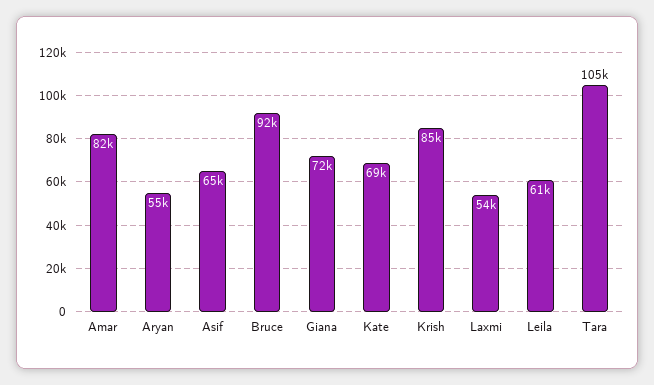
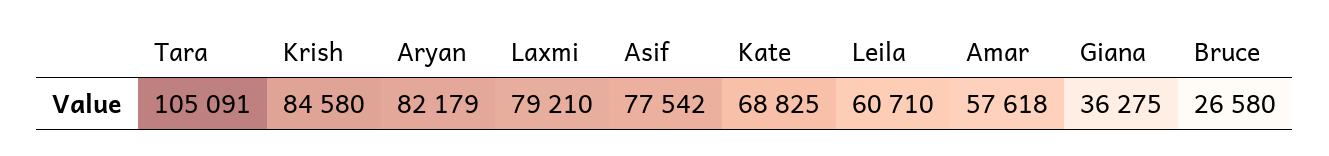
Amar: 82000 -> 57618
Aryan: 55000 -> 82179
Asif: 65000 -> 77542
Bruce: 92000 -> 26580
Giana: 72000 -> 36275
Laxmi: 54000 -> 79210

